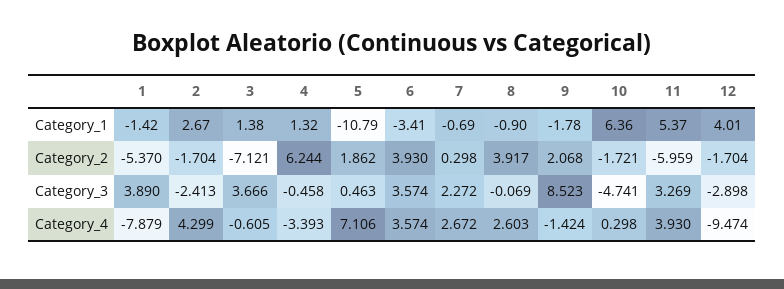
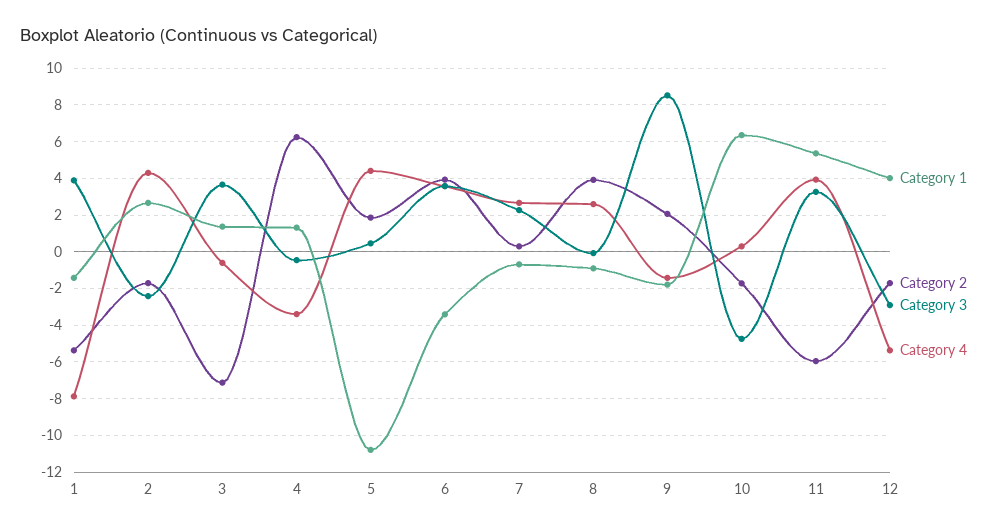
Category_4, 5: 7.106 -> 4.5
Category_4, 12: -9.474 -> -5.5

